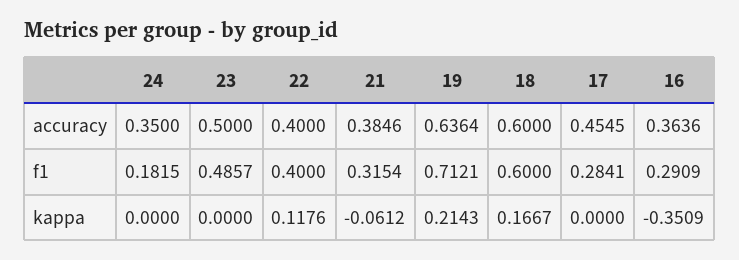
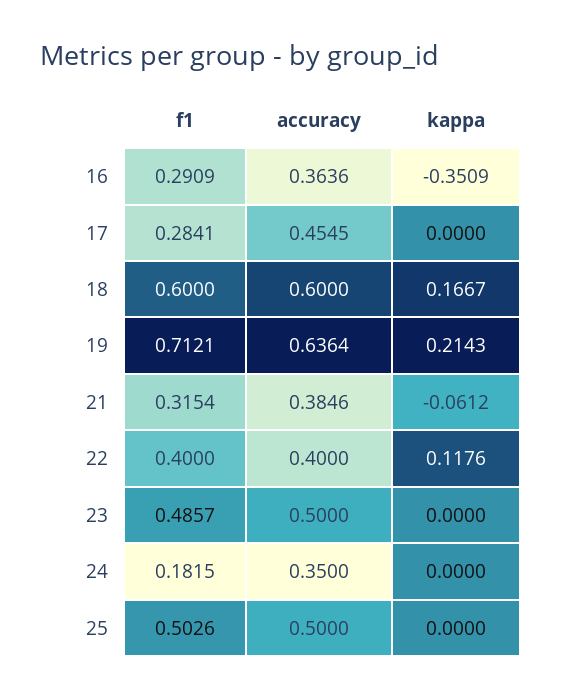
25, f1: none -> 0.5026
25, accuracy: none -> 0.5
25, kappa: none -> 0

